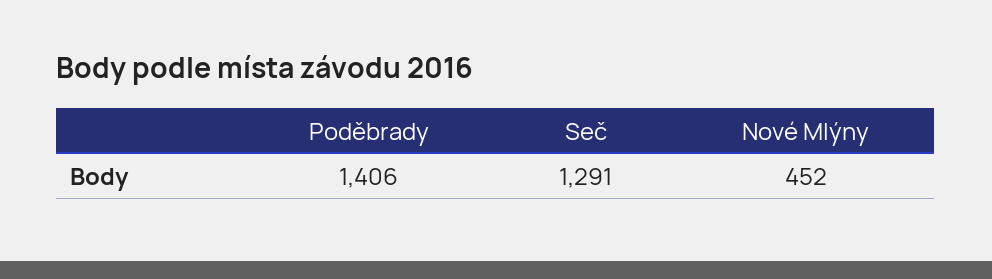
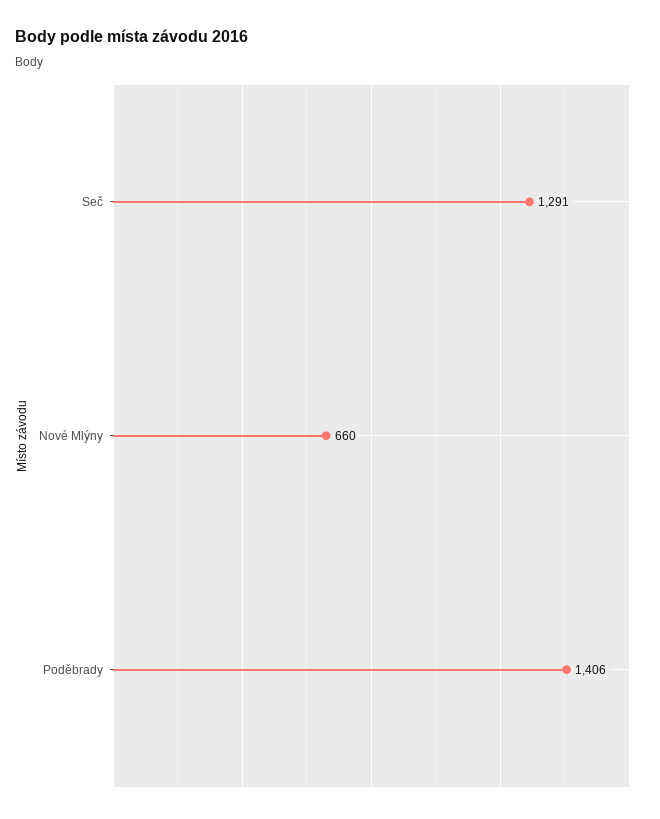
Nové Mlýny: 452 -> 660

